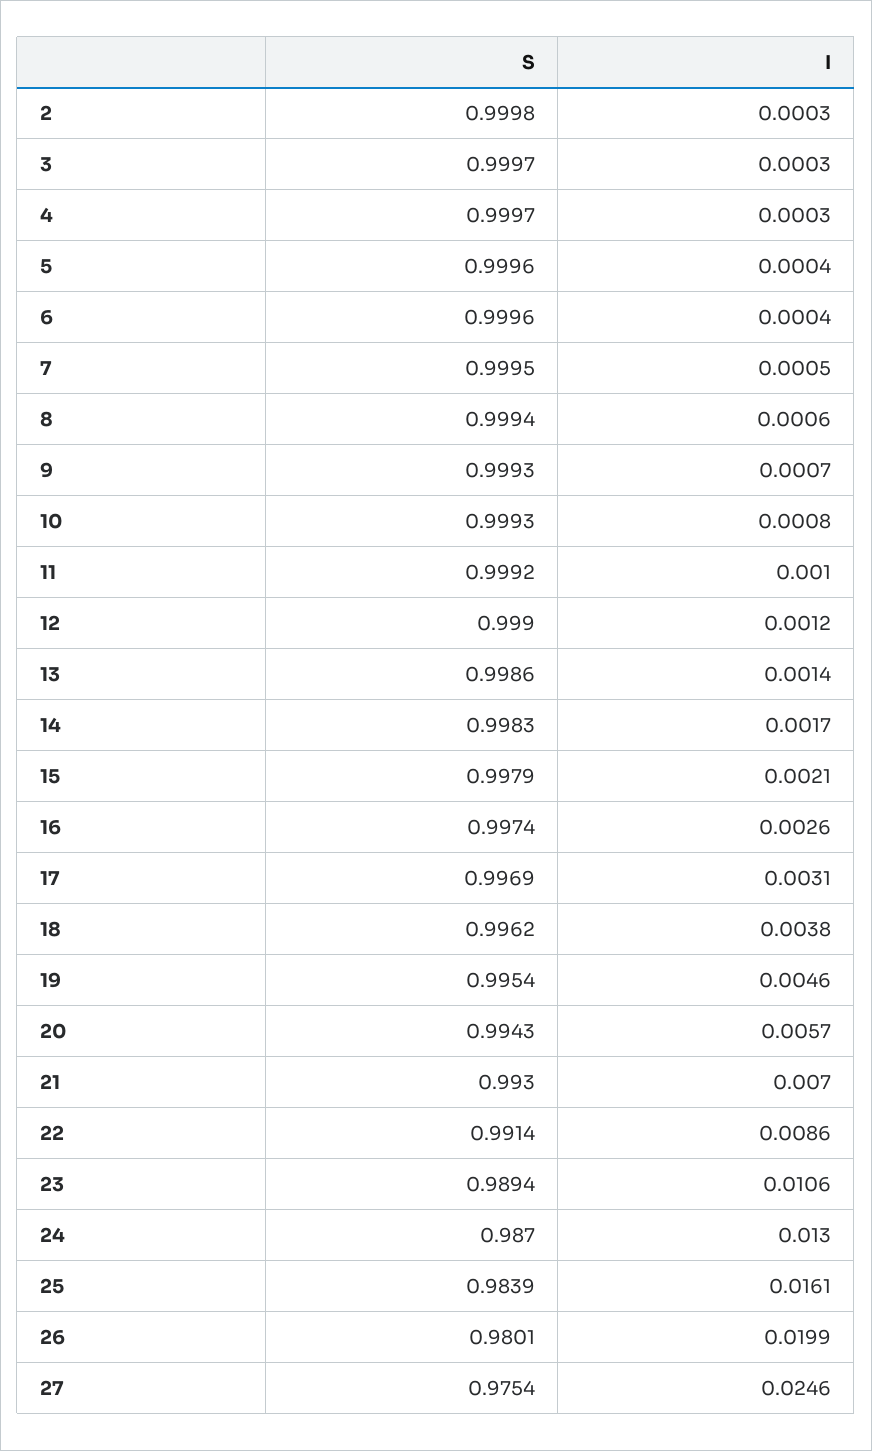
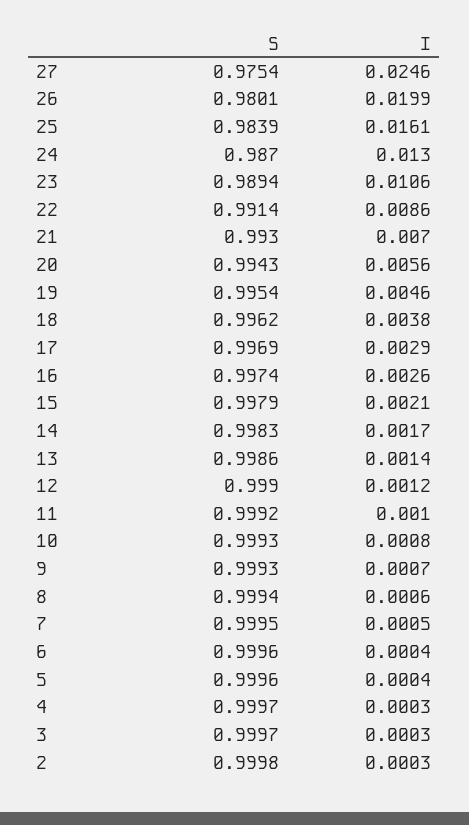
I, 17: 0.0031 -> 0.0029
I, 20: 0.0057 -> 0.0056

